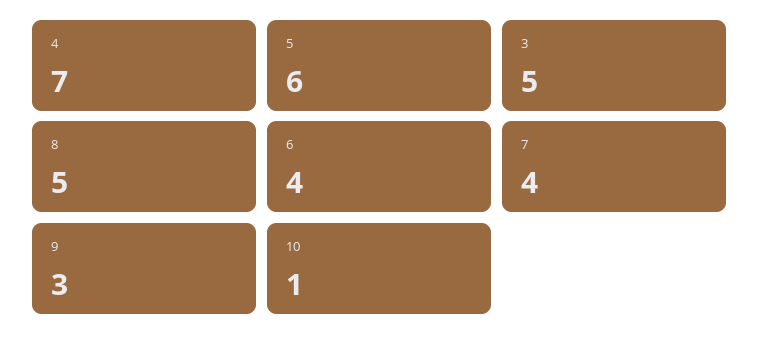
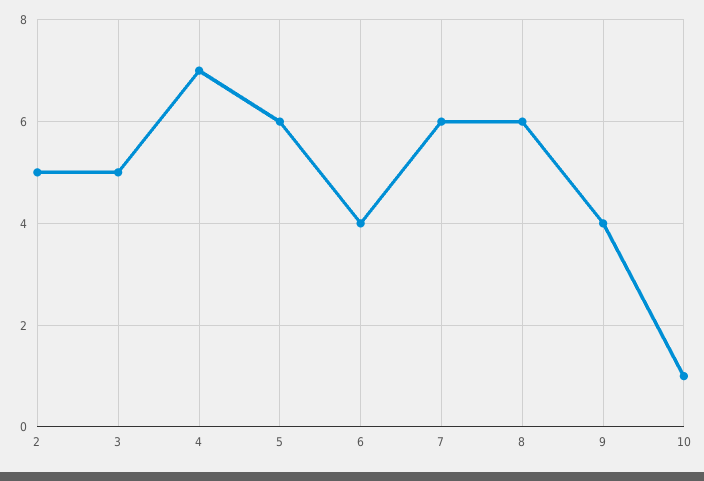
8: 5 -> 6
7: 4 -> 6
9: 3 -> 4
2: none -> 5

